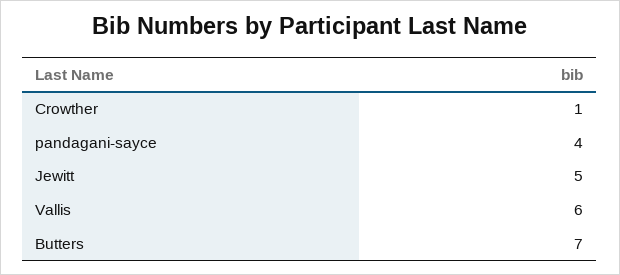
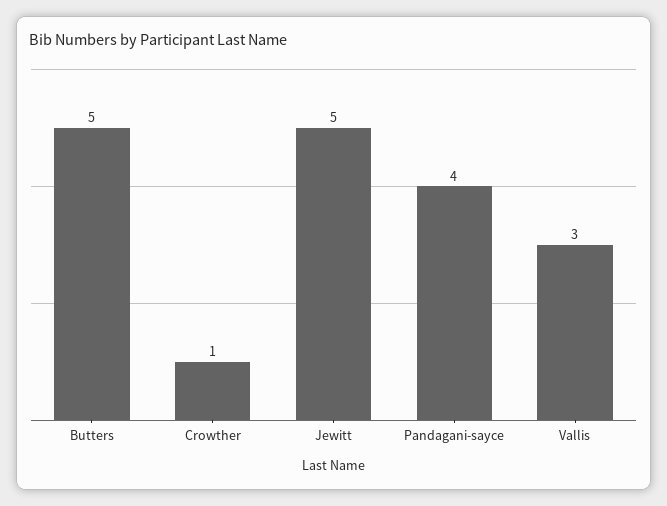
Vallis: 6 -> 3
Butters: 7 -> 5

